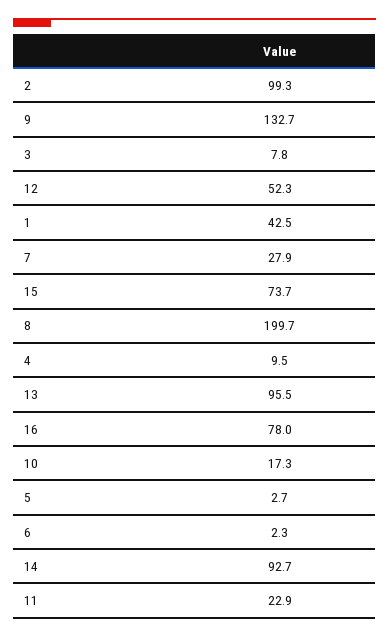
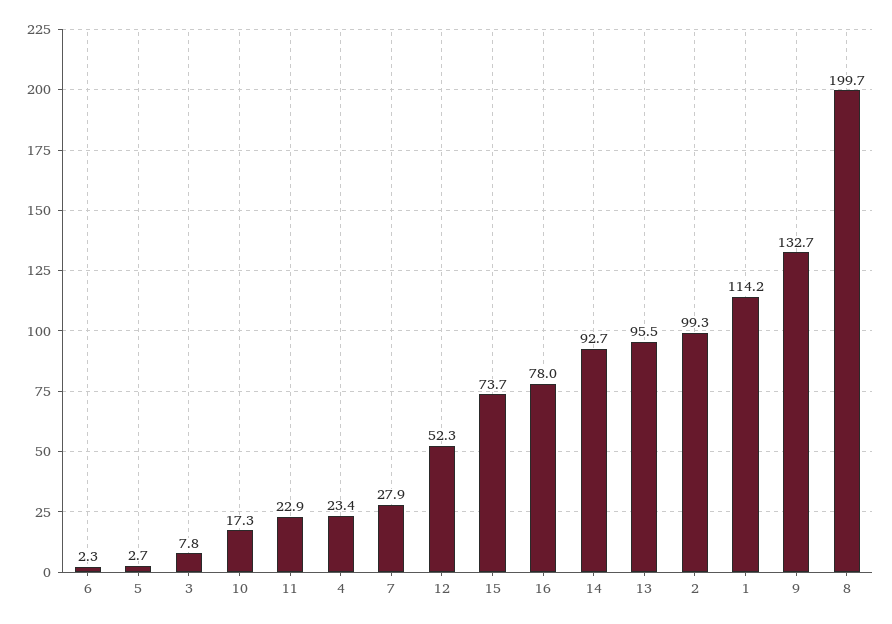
1: 42.5 -> 114.2
4: 9.5 -> 23.4

